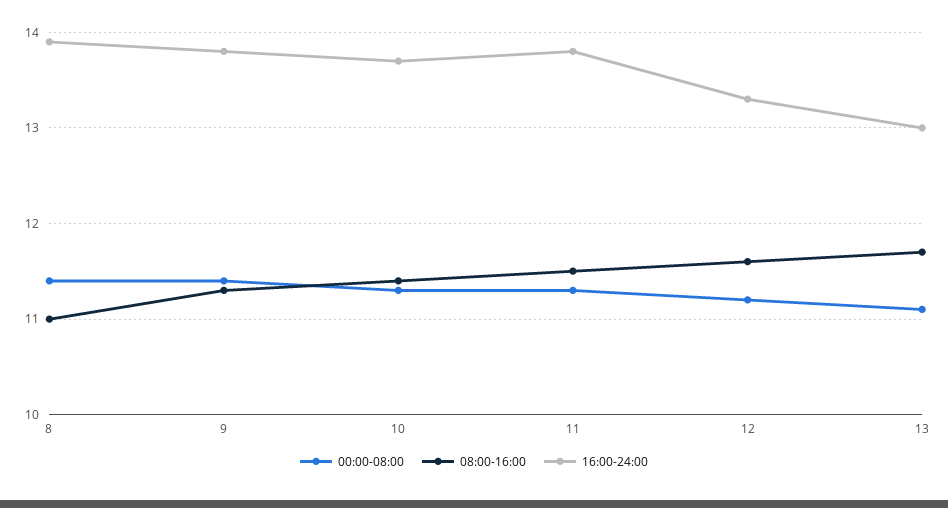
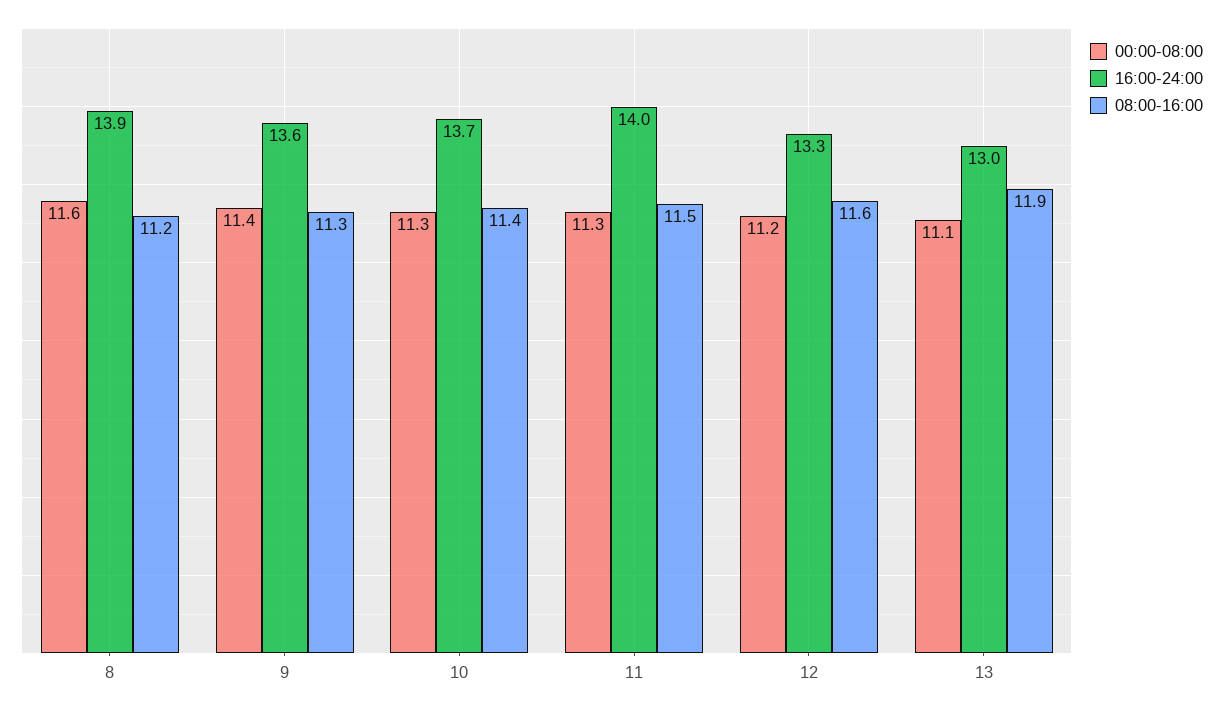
00:00-08:00, 8: 11.4 -> 11.6
08:00-16:00, 8: 11 -> 11.2
16:00-24:00, 9: 13.8 -> 13.6
16:00-24:00, 11: 13.8 -> 14
08:00-16:00, 13: 11.7 -> 11.9

